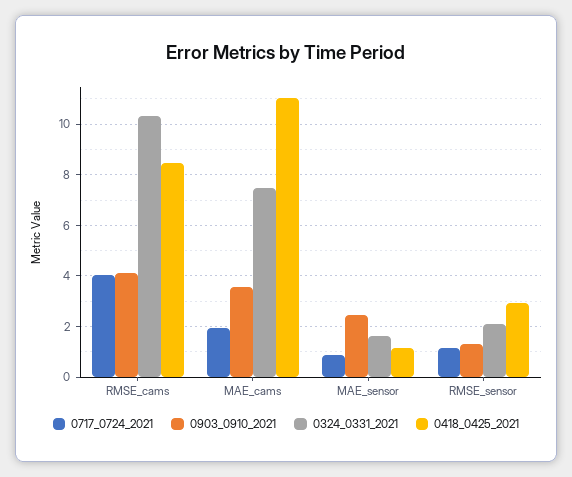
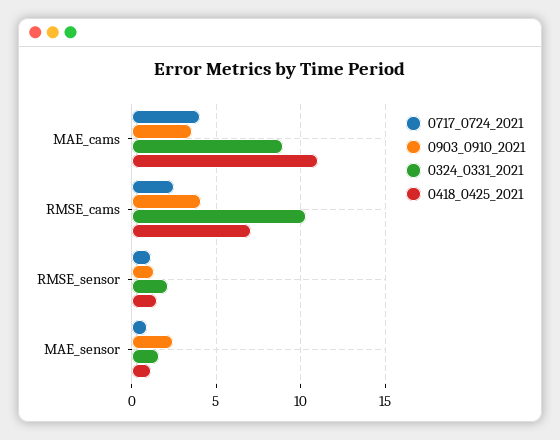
0717_0724_2021, RMSE_cams: 4 -> 2.5
0418_0425_2021, RMSE_cams: 8.5 -> 7
0717_0724_2021, MAE_cams: 2 -> 4
0324_0331_2021, MAE_cams: 7.5 -> 9
0418_0425_2021, RMSE_sensor: 3 -> 1.5

